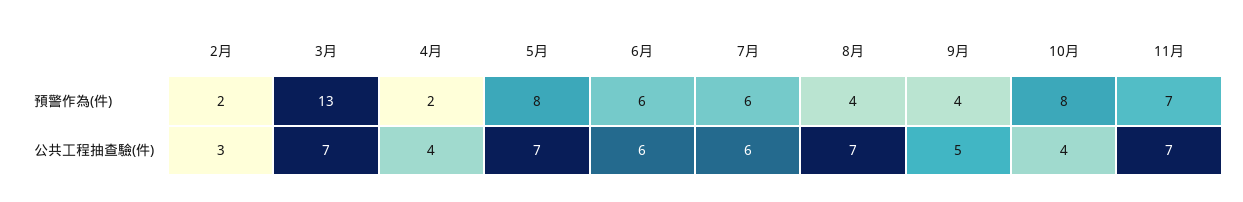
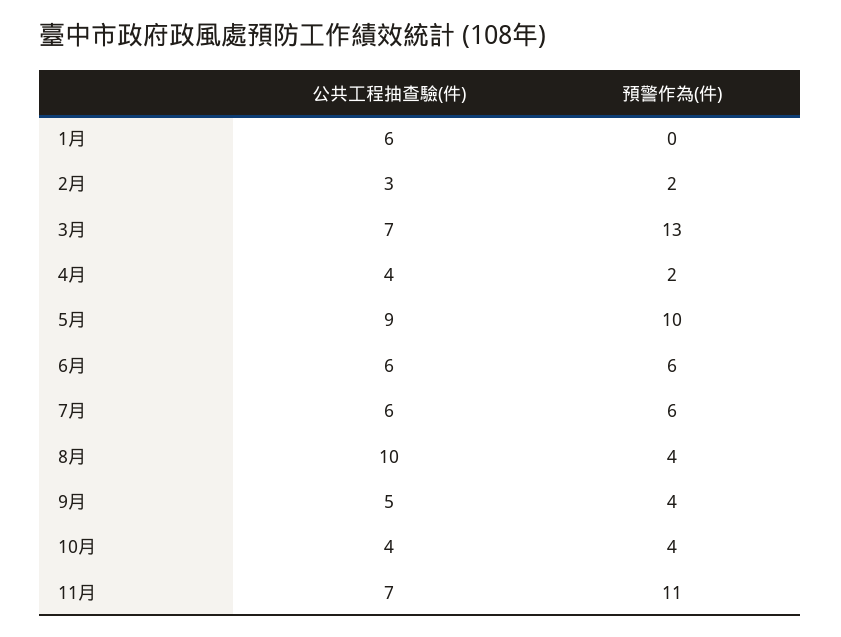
5月, 預警作為(件): 8 -> 10
10月, 預警作為(件): 8 -> 4
11月, 預警作為(件): 7 -> 11
5月, 公共工程抽查驗(件): 7 -> 9
8月, 公共工程抽查驗(件): 7 -> 10
1月, 公共工程抽查驗(件): none -> 6
1月, 預警作為(件): none -> 0

